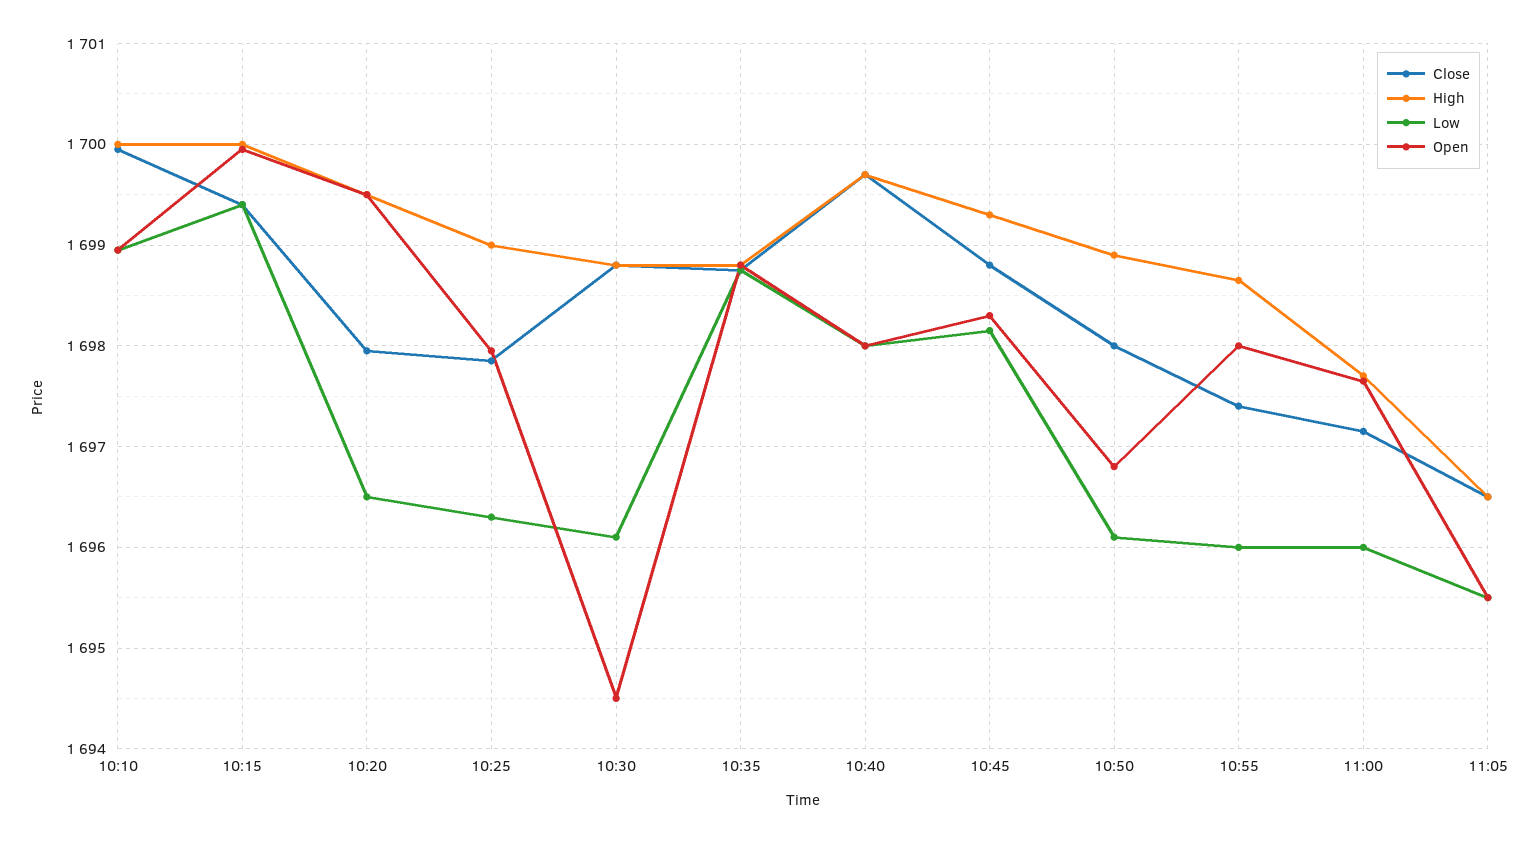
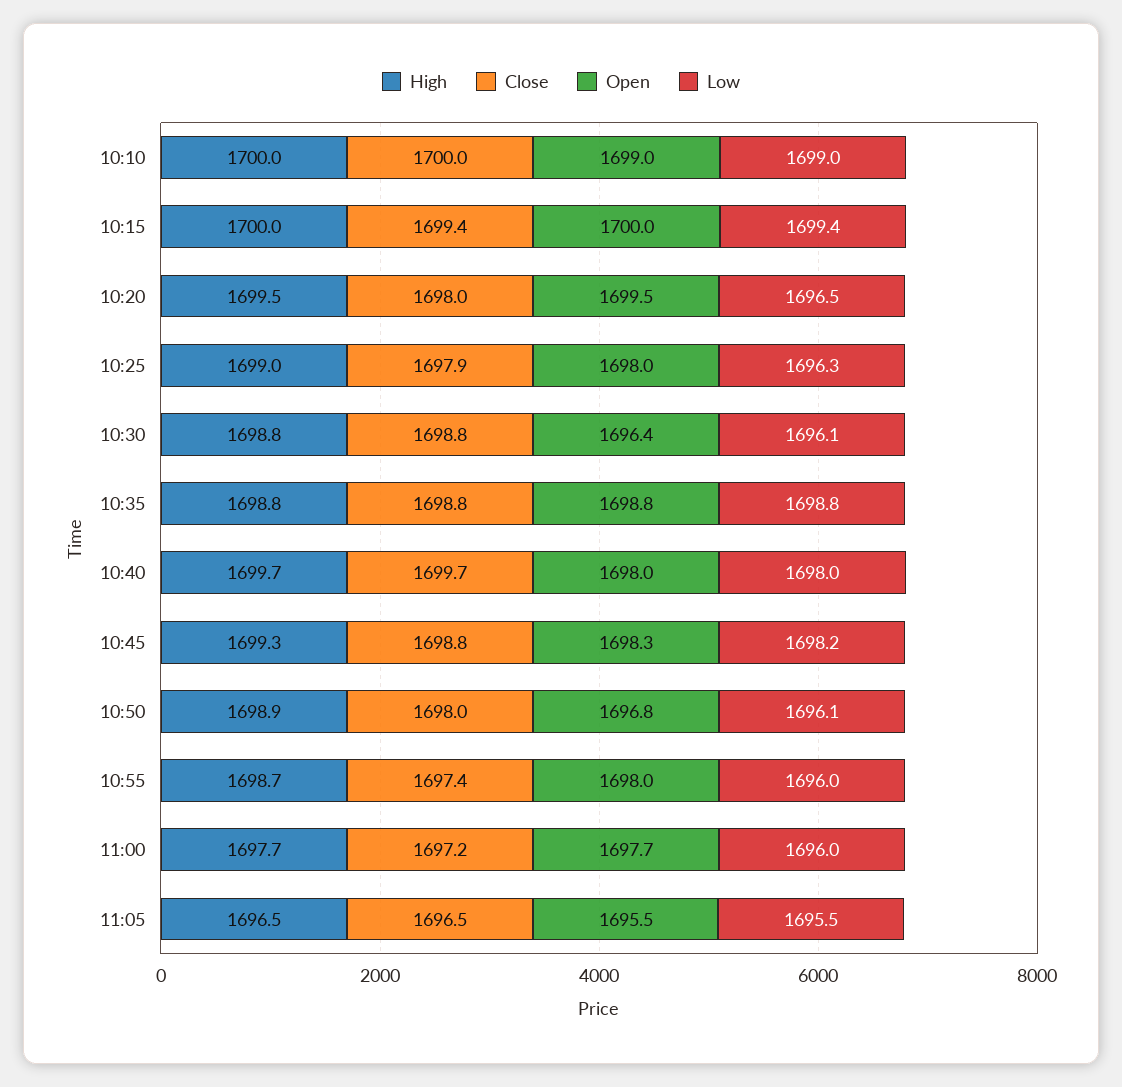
Open, 10:30: 1694.5 -> 1696.4

